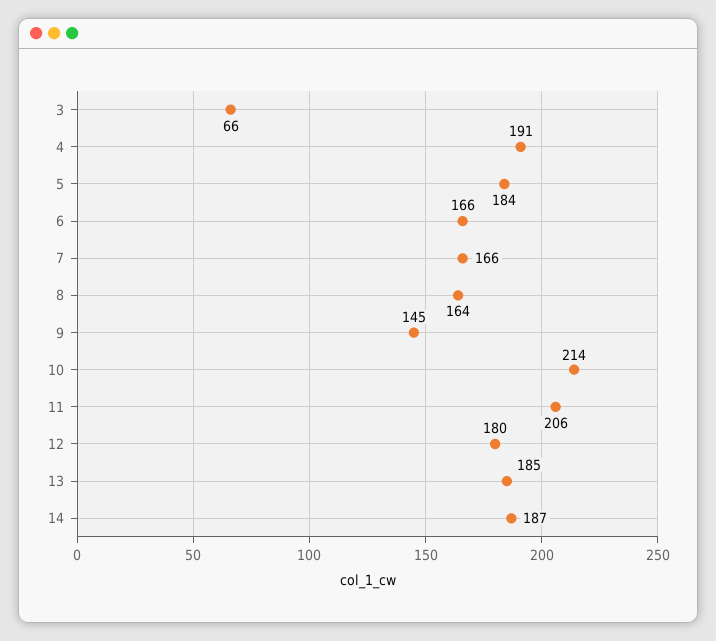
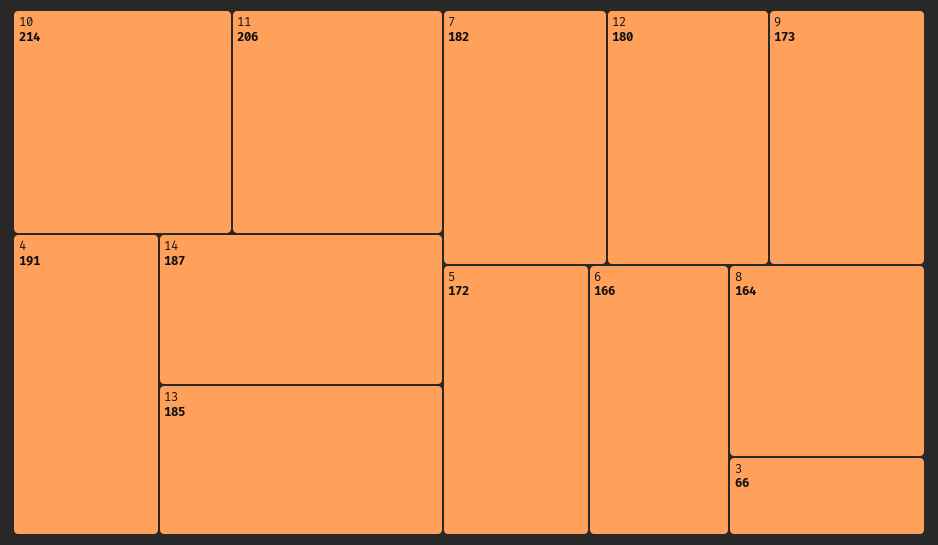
5: 184 -> 172
7: 166 -> 182
9: 145 -> 173

